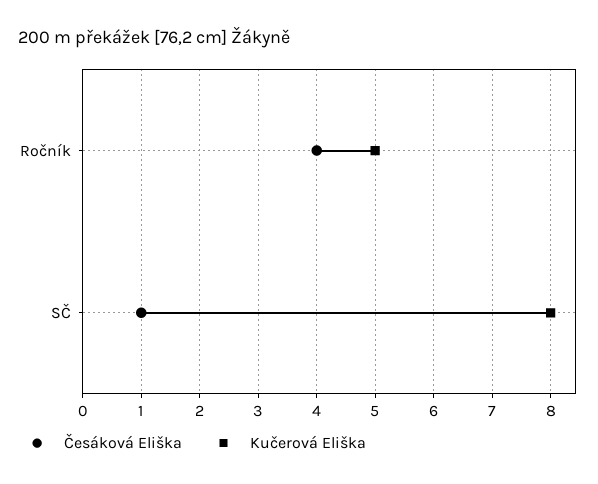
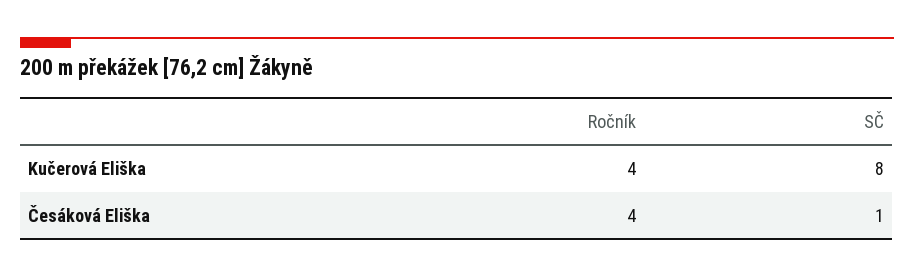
Kučerová Eliška, Ročník: 5 -> 4

